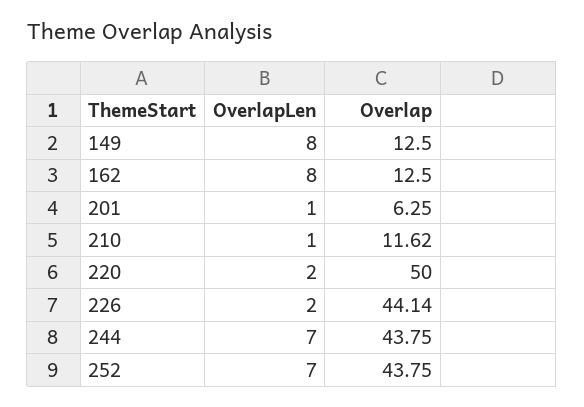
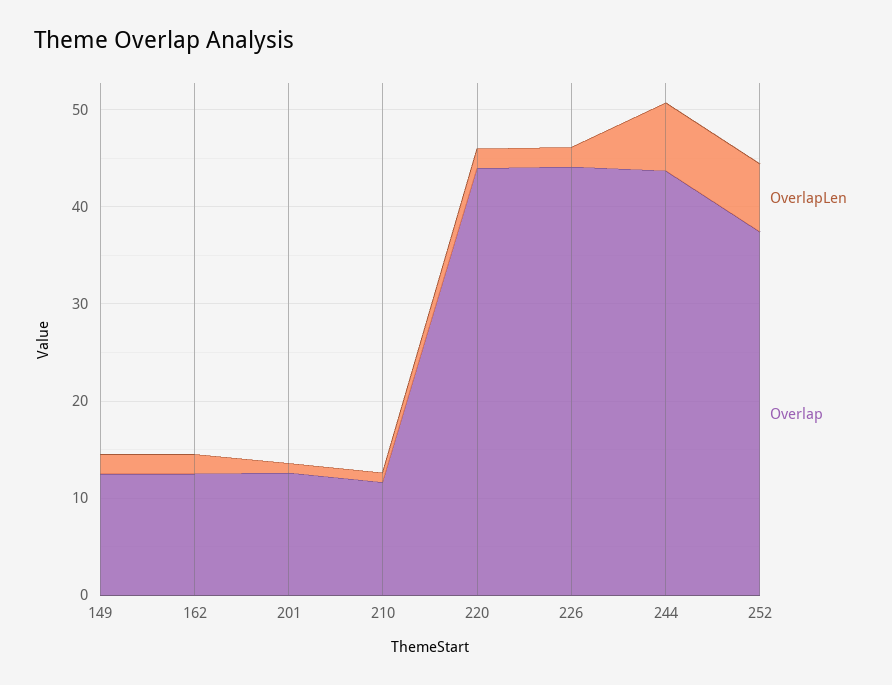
OverlapLen, 149: 8 -> 2
OverlapLen, 162: 8 -> 2
Overlap, 201: 6.25 -> 12
Overlap, 220: 50 -> 44
Overlap, 252: 43.75 -> 38

